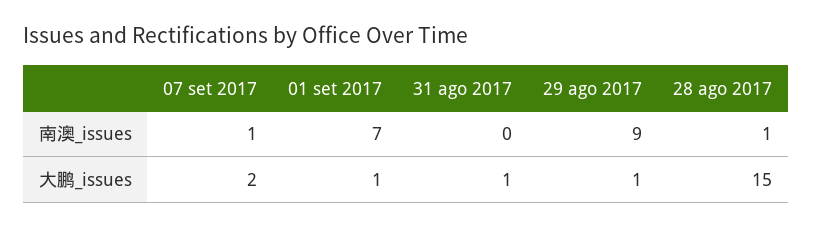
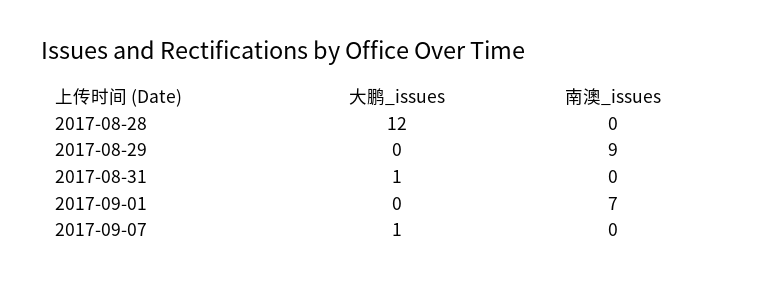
07 set 2017, 南澳_issues: 1 -> 0
28 ago 2017, 南澳_issues: 1 -> 0
07 set 2017, 大鹏_issues: 2 -> 1
01 set 2017, 大鹏_issues: 1 -> 0
29 ago 2017, 大鹏_issues: 1 -> 0
28 ago 2017, 大鹏_issues: 15 -> 12

